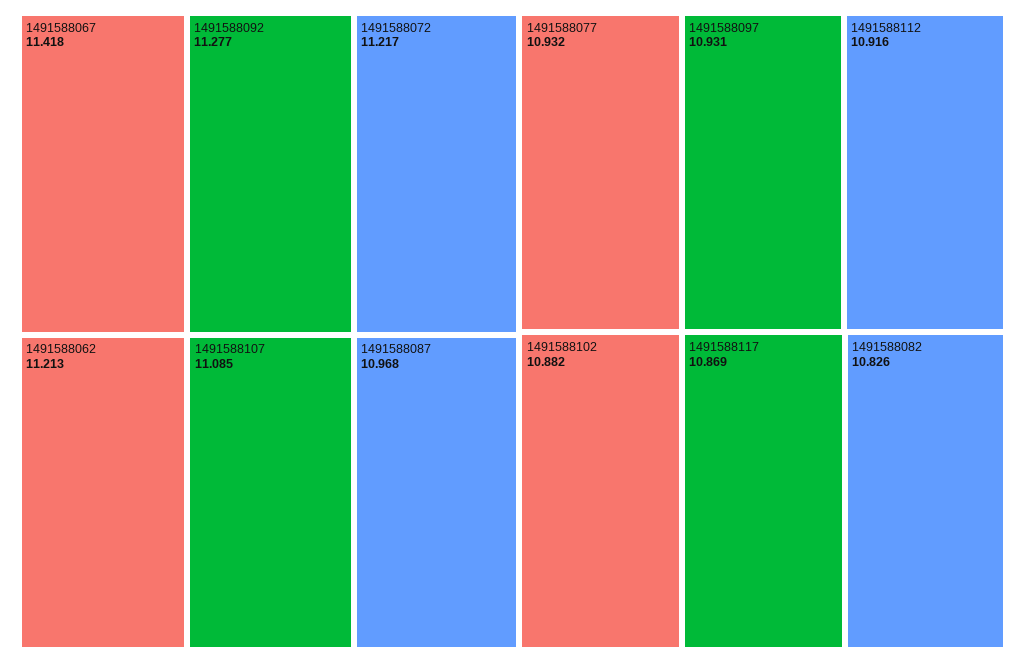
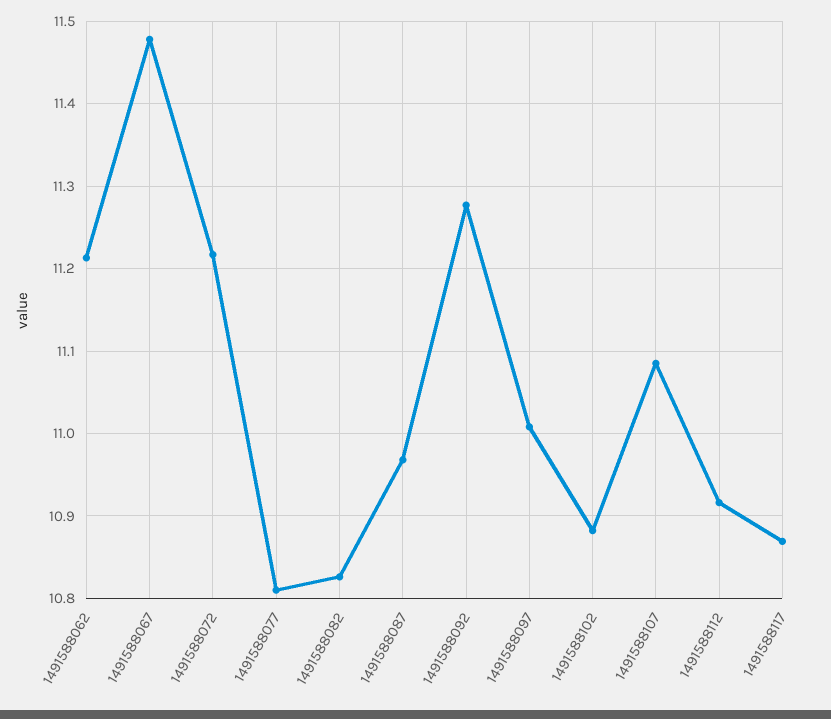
1491588067: 11.418 -> 11.48
1491588077: 10.932 -> 10.81
1491588097: 10.931 -> 11.01

